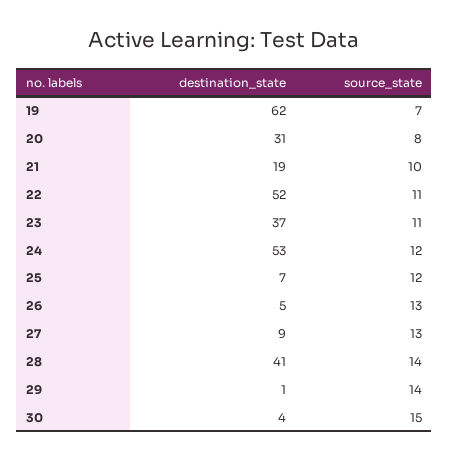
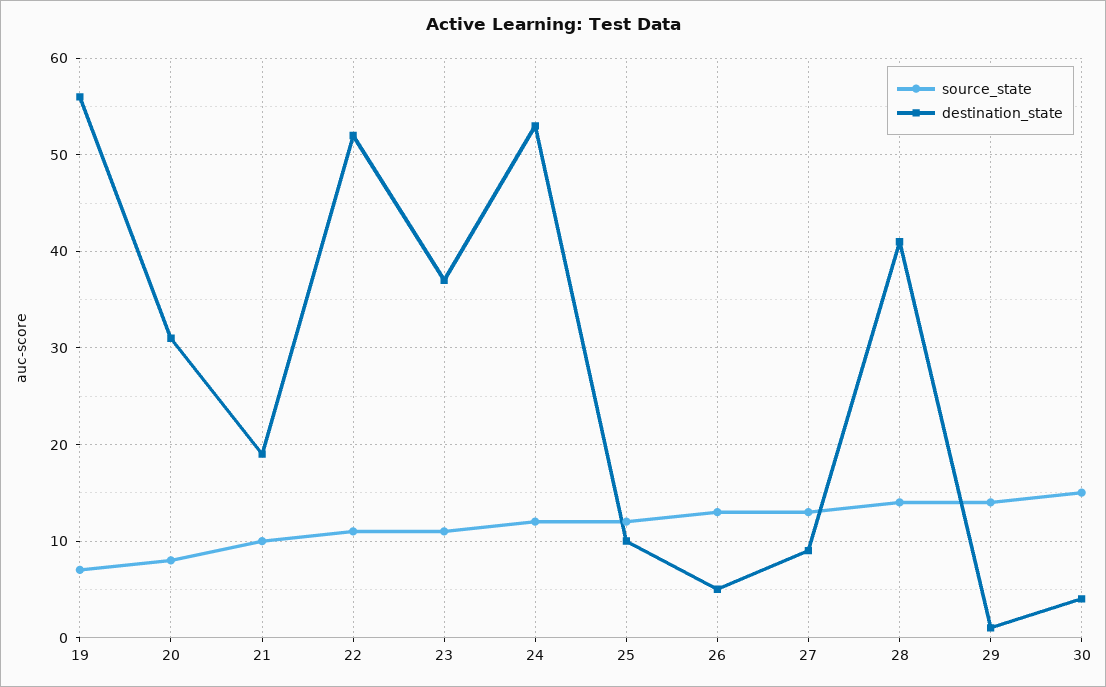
destination_state, 19: 62 -> 56
destination_state, 25: 7 -> 10

